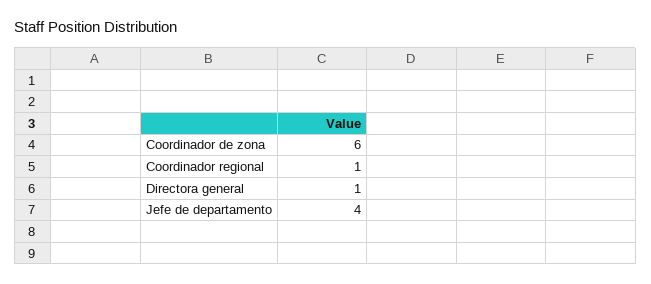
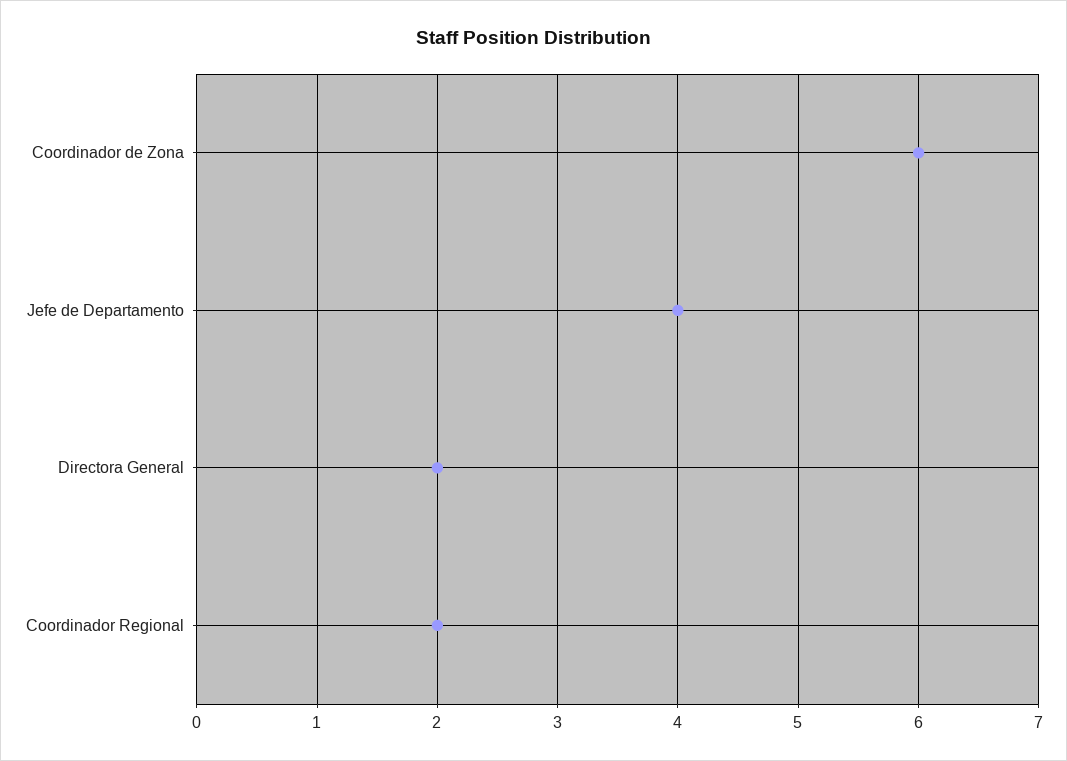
Coordinador regional: 1 -> 2
Directora general: 1 -> 2

